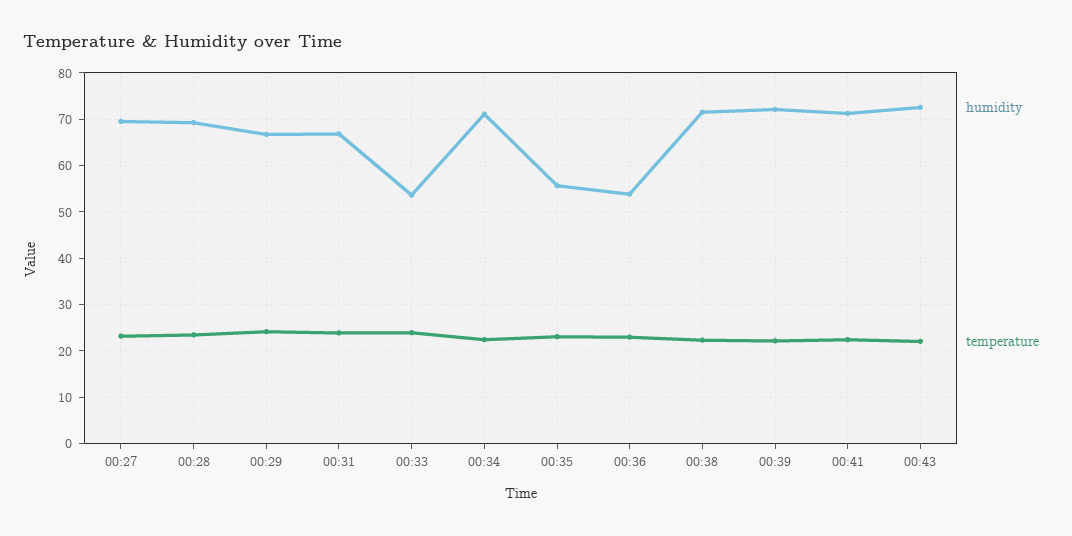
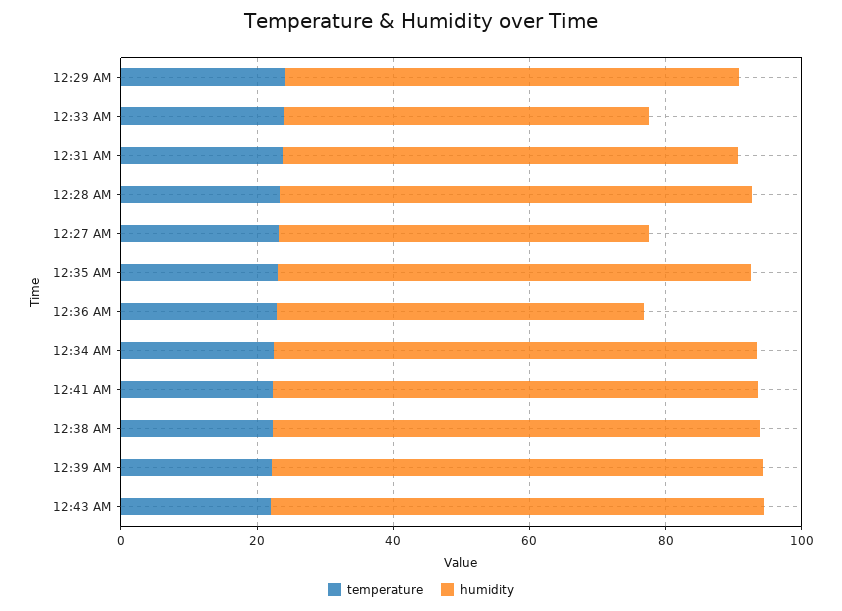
humidity, 00:27: 70 -> 55
humidity, 00:35: 56 -> 70

